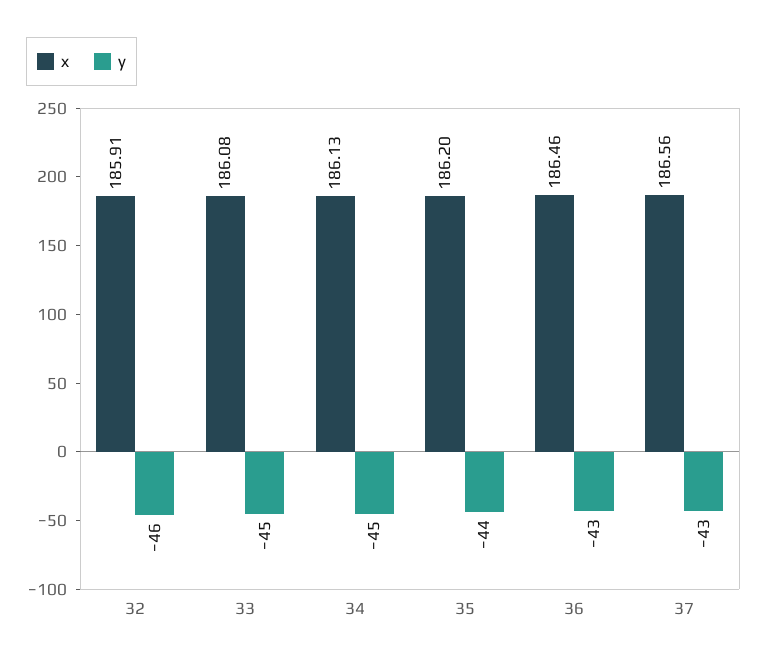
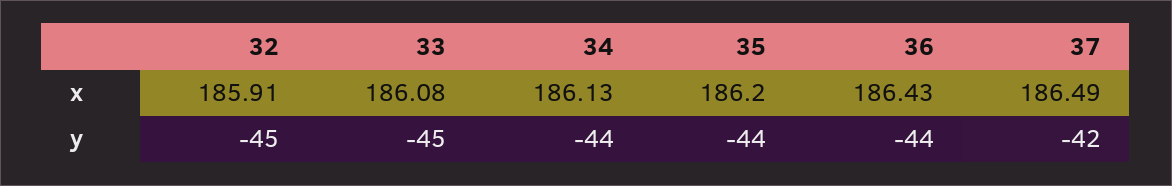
y, 32: -46 -> -45
y, 34: -45 -> -44
x, 36: 186.46 -> 186.43
y, 36: -43 -> -44
x, 37: 186.56 -> 186.49
y, 37: -43 -> -42

